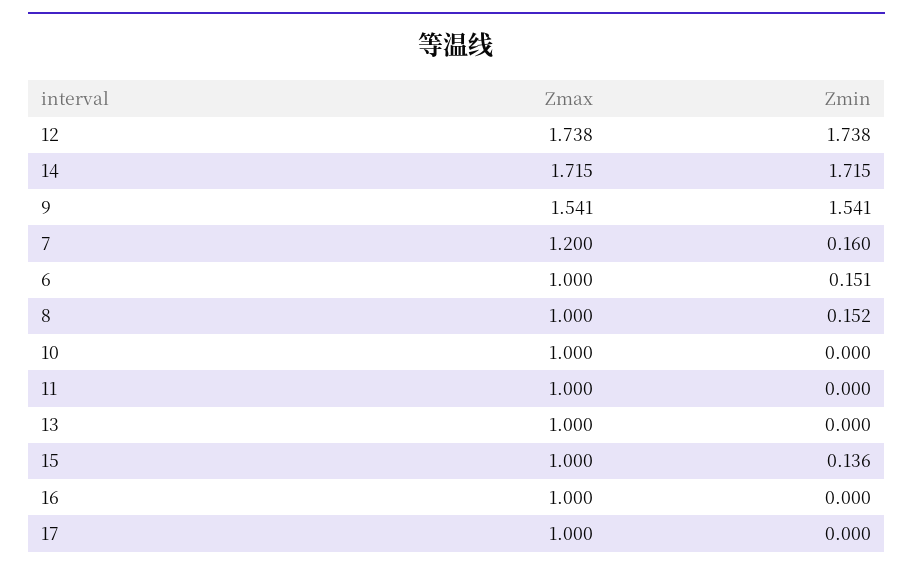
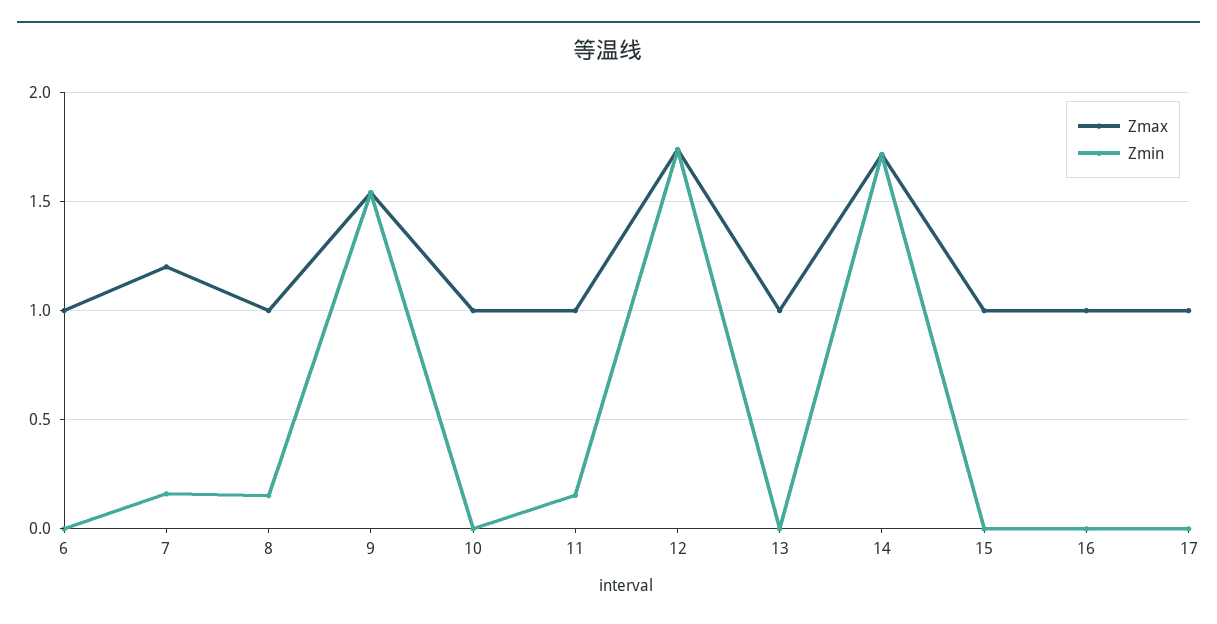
Zmin, 6: 0.151 -> 0
Zmin, 11: 0 -> 0.15
Zmin, 15: 0.136 -> 0

